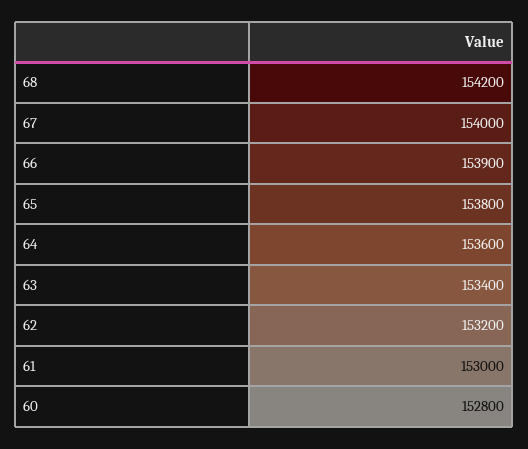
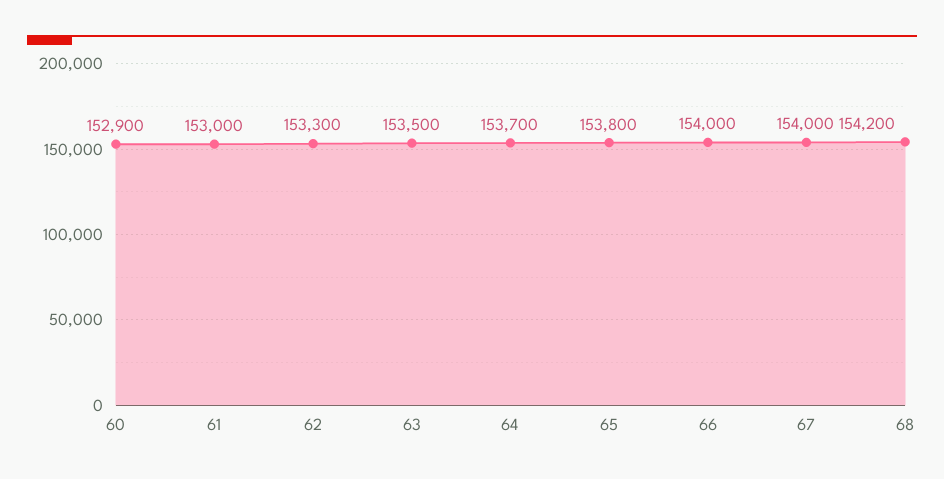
66: 153900 -> 154000
64: 153600 -> 153700
63: 153400 -> 153500
62: 153200 -> 153300
60: 152800 -> 152900

